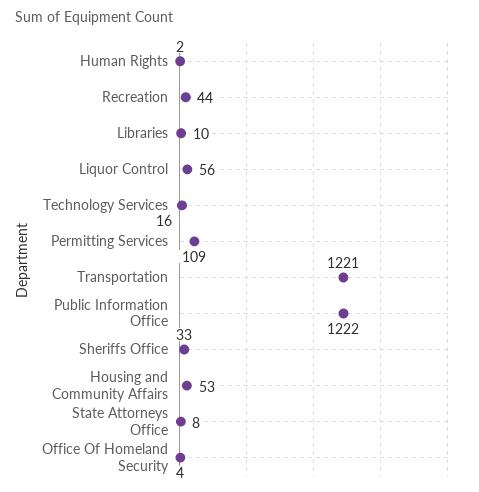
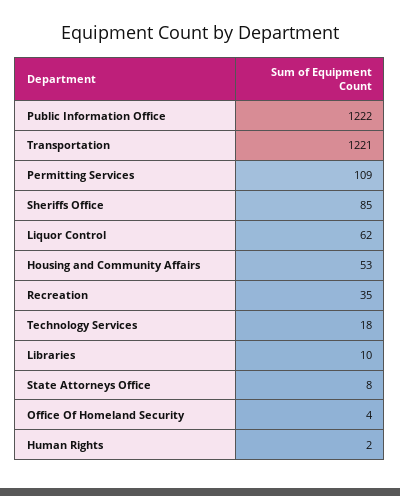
Recreation: 44 -> 35
Liquor Control: 56 -> 62
Technology Services: 16 -> 18
Sheriffs Office: 33 -> 85

